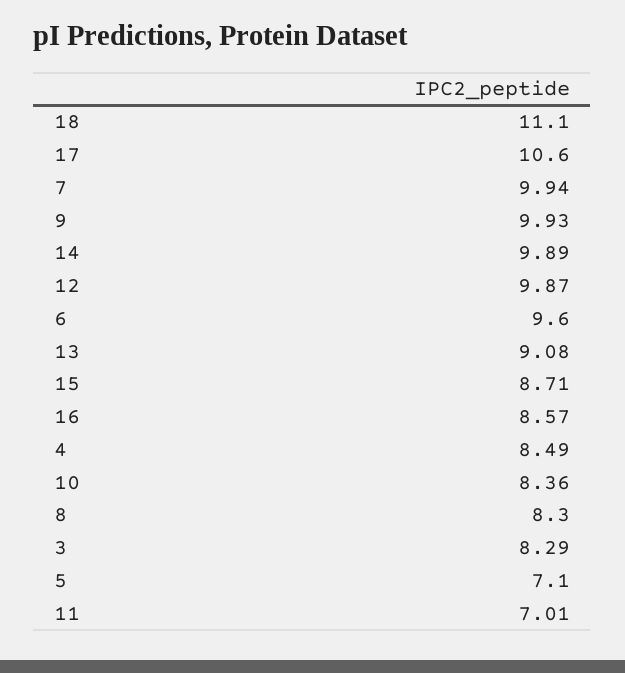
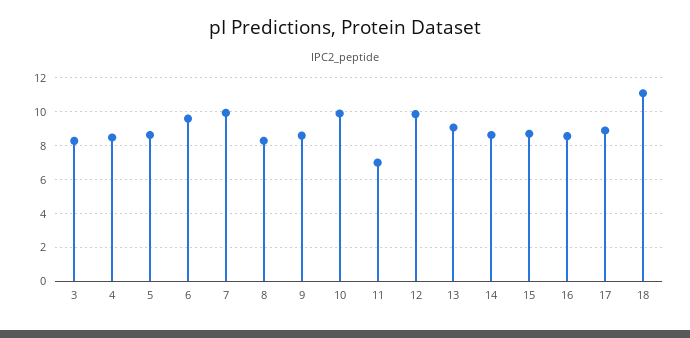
17: 10.6 -> 9
9: 9.93 -> 8.5
14: 9.89 -> 8.5
10: 8.36 -> 10
5: 7.1 -> 8.5

